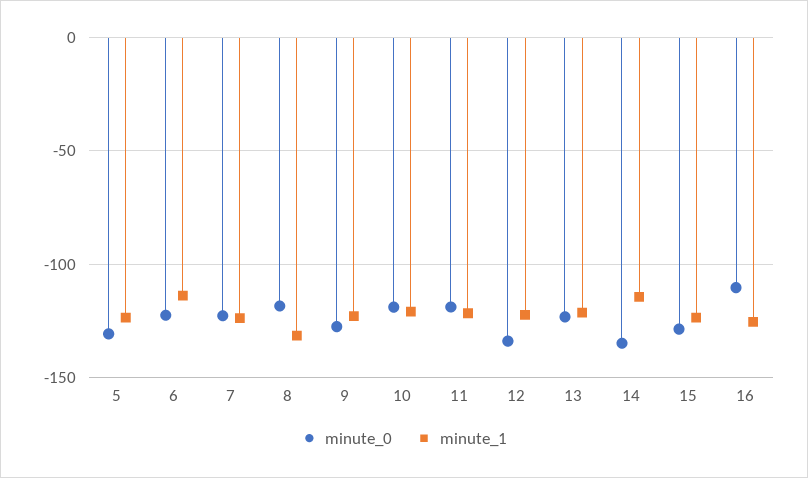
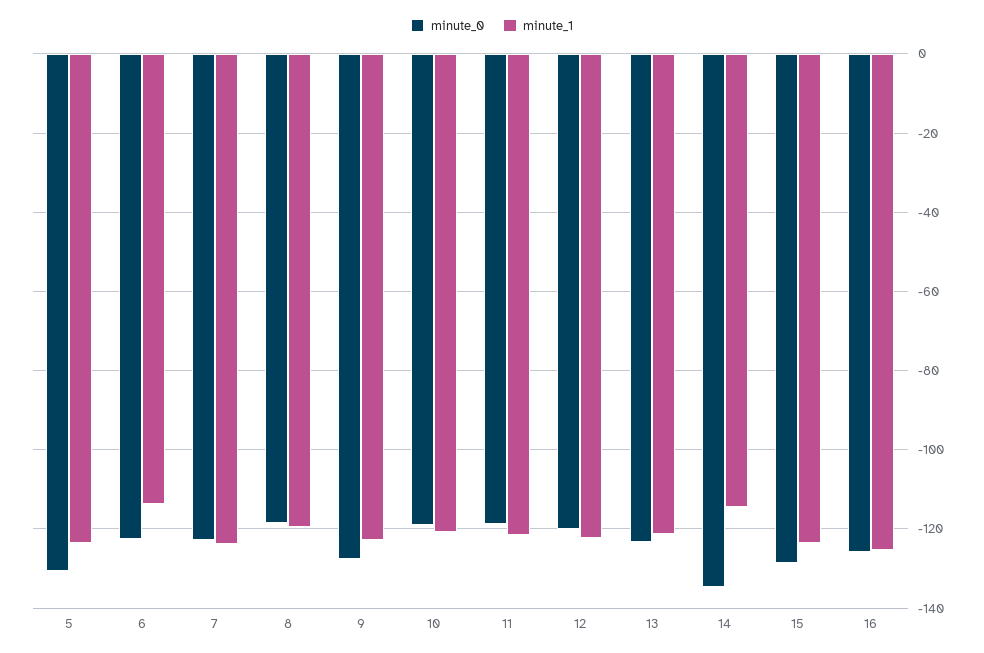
minute_1, 8: -130 -> -120
minute_0, 12: -135 -> -120
minute_0, 16: -110 -> -126

